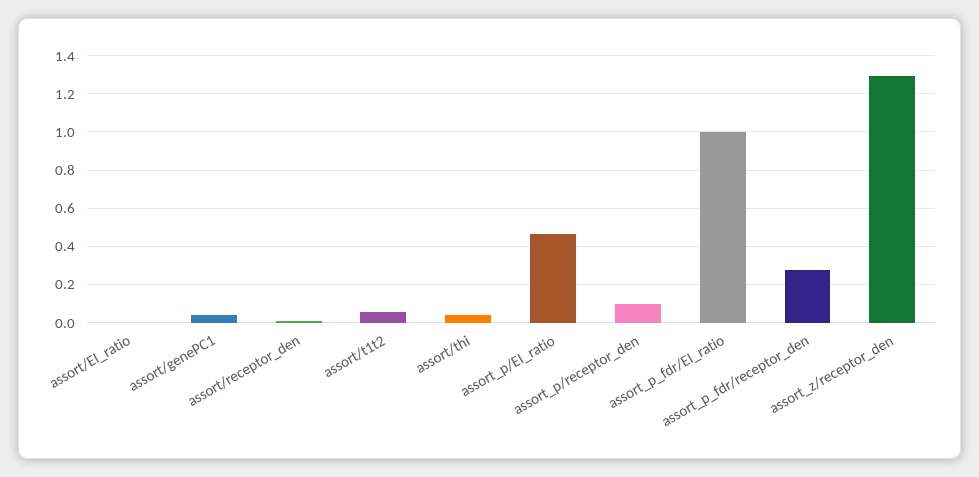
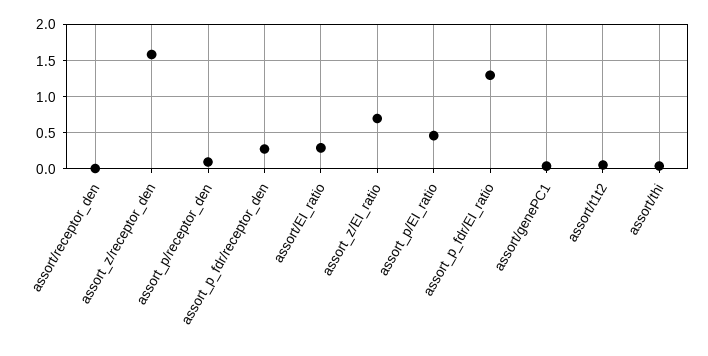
assort/EI_ratio: 0 -> 0.3
assort_p_fdr/EI_ratio: 1 -> 1.3
assort_z/receptor_den: 1.3 -> 1.6
assort_z/EI_ratio: none -> 0.7

